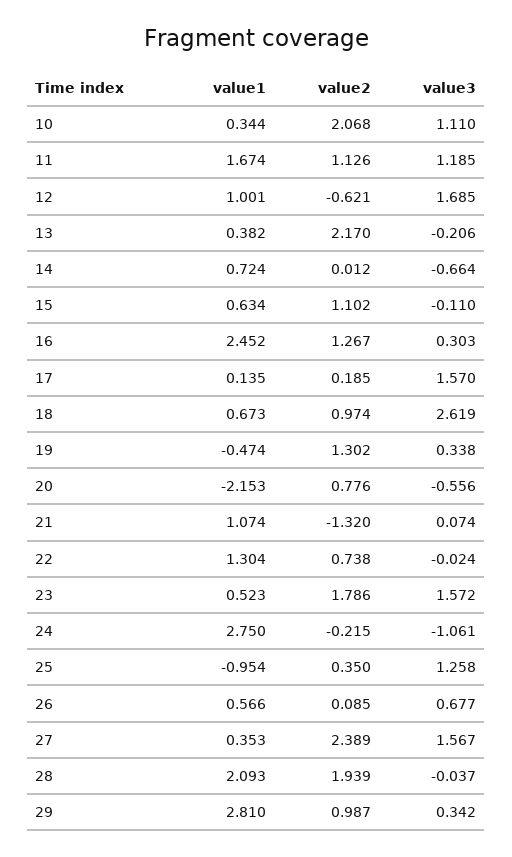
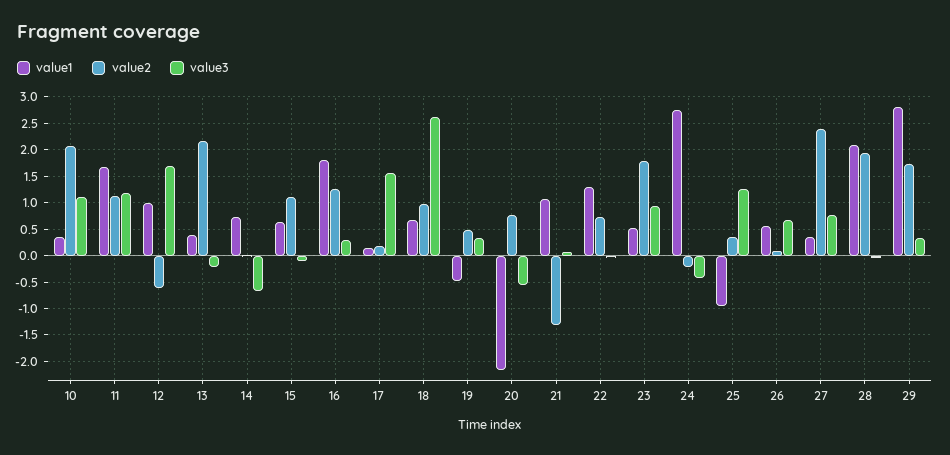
value1, 16: 2.452 -> 1.75
value2, 19: 1.302 -> 0.5
value3, 23: 1.572 -> 1
value3, 24: -1.061 -> -0.5
value3, 27: 1.567 -> 0.75
value2, 29: 0.987 -> 1.75

